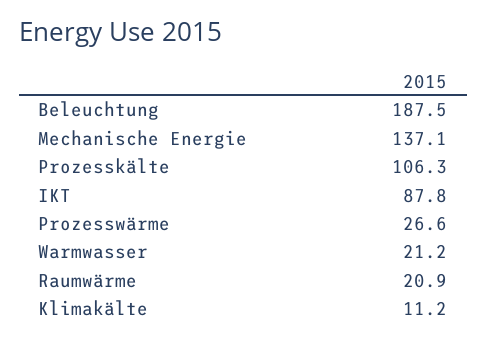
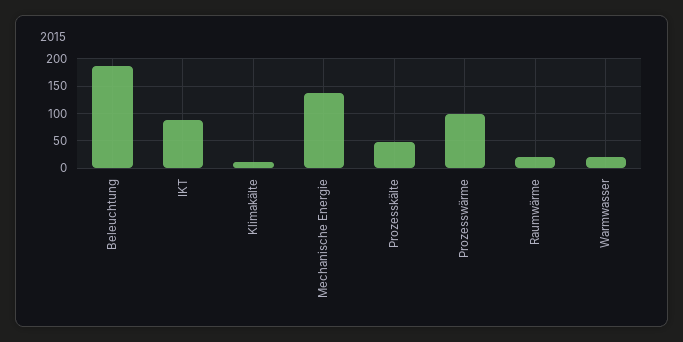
Prozesskälte: 106.3 -> 50
Prozesswärme: 26.6 -> 100

